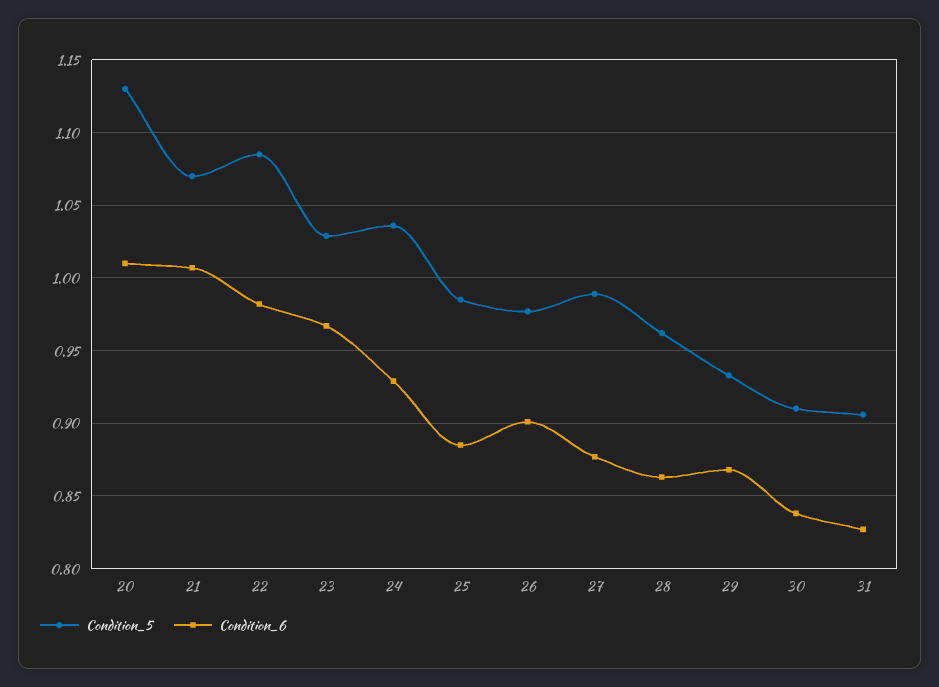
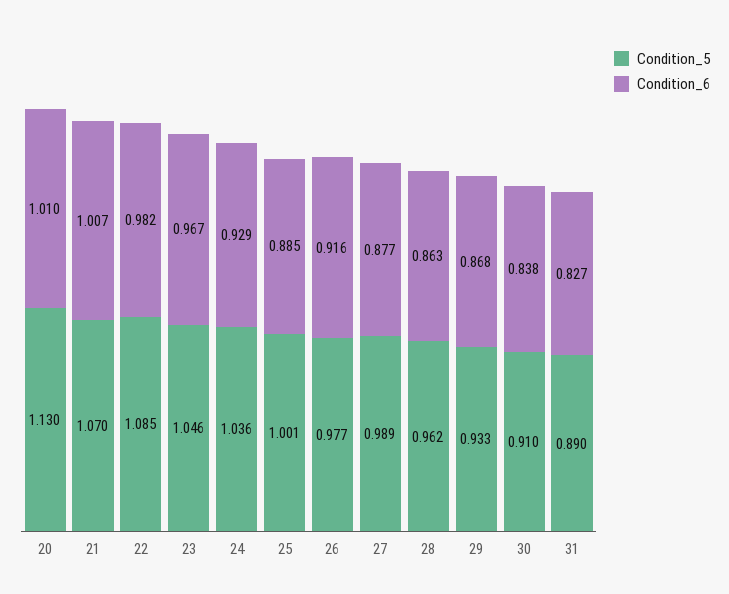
Condition_5, 23: 1.03 -> 1.046
Condition_5, 25: 0.985 -> 1.001
Condition_6, 26: 0.9 -> 0.916
Condition_5, 31: 0.905 -> 0.89

